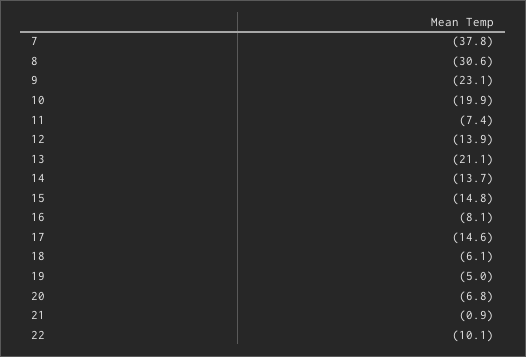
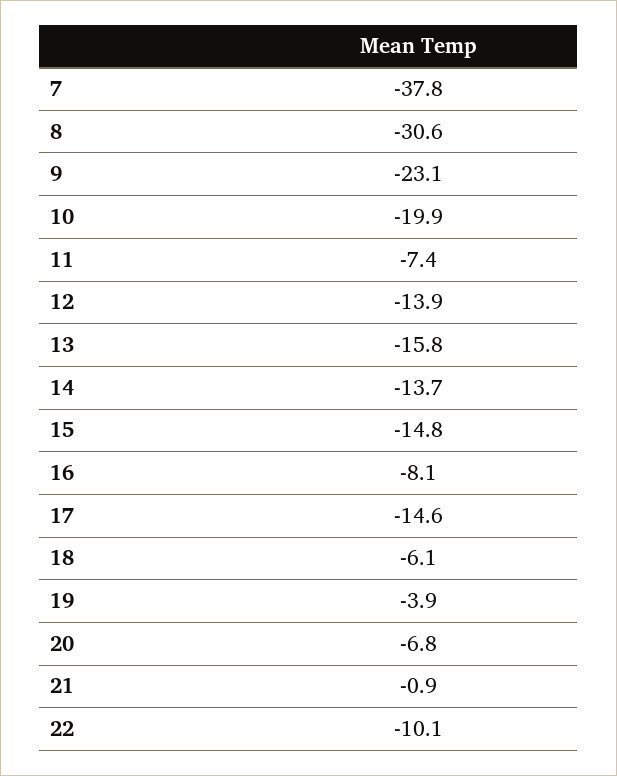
13: -21.1 -> -15.8
19: -5 -> -3.9

